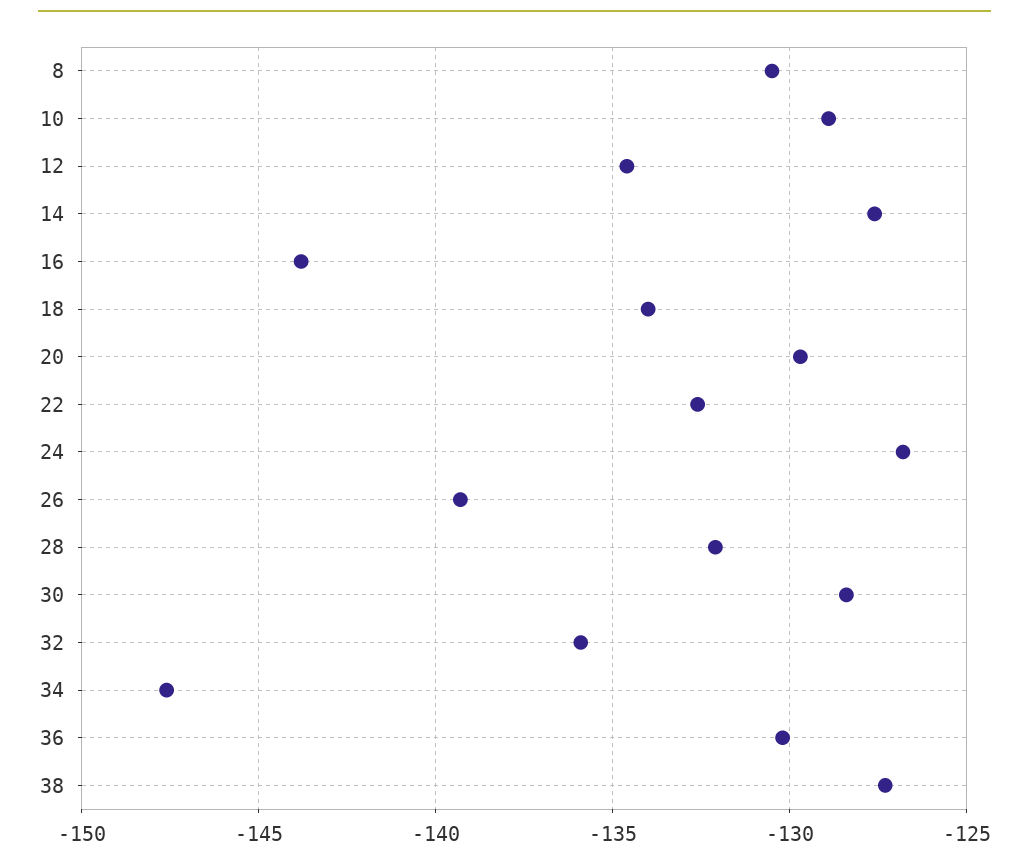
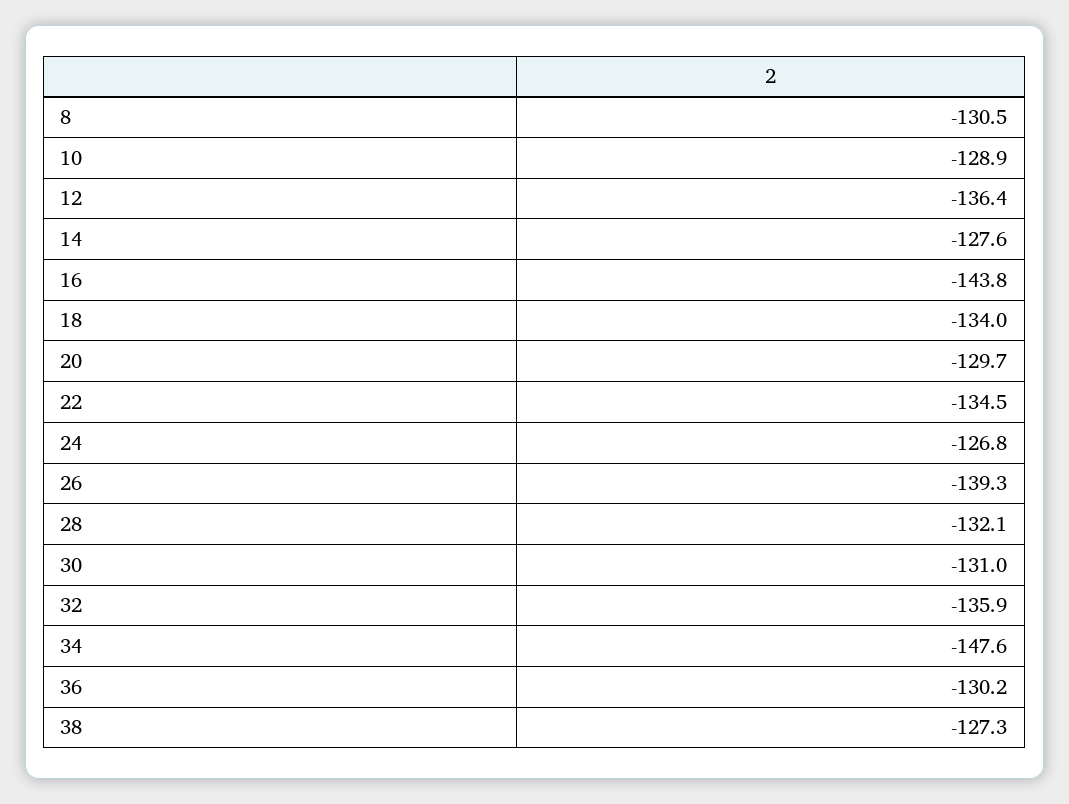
12: -134.5 -> -136.4
22: -132.5 -> -134.5
30: -128.5 -> -131

